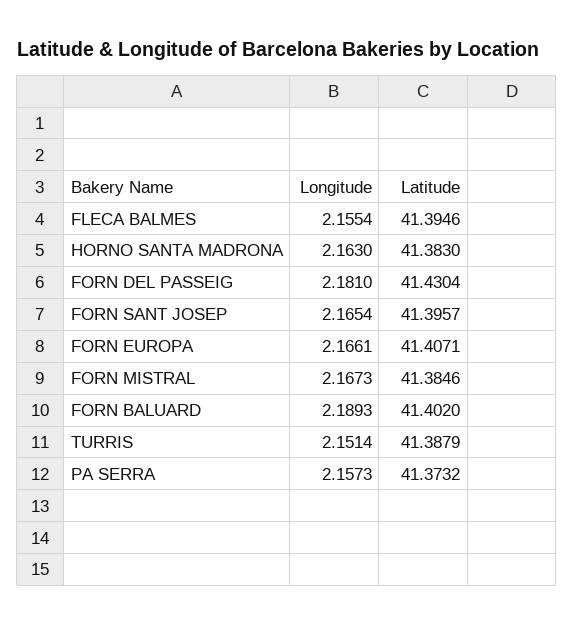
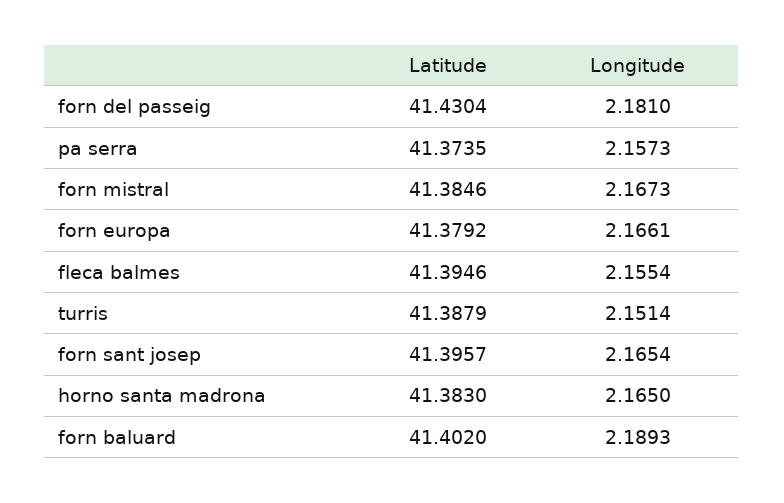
Longitude, HORNO SANTA MADRONA: 2.163 -> 2.165
Latitude, FORN EUROPA: 41.4071 -> 41.3792
Latitude, PA SERRA: 41.3732 -> 41.3735

